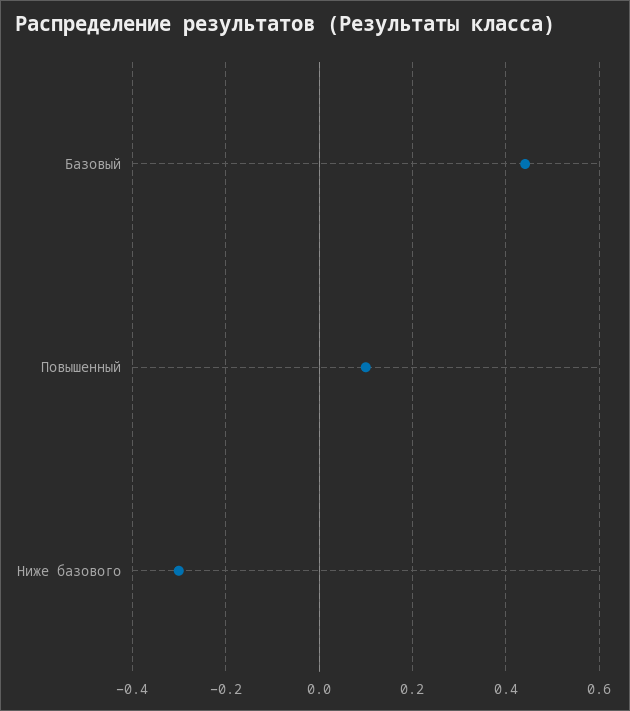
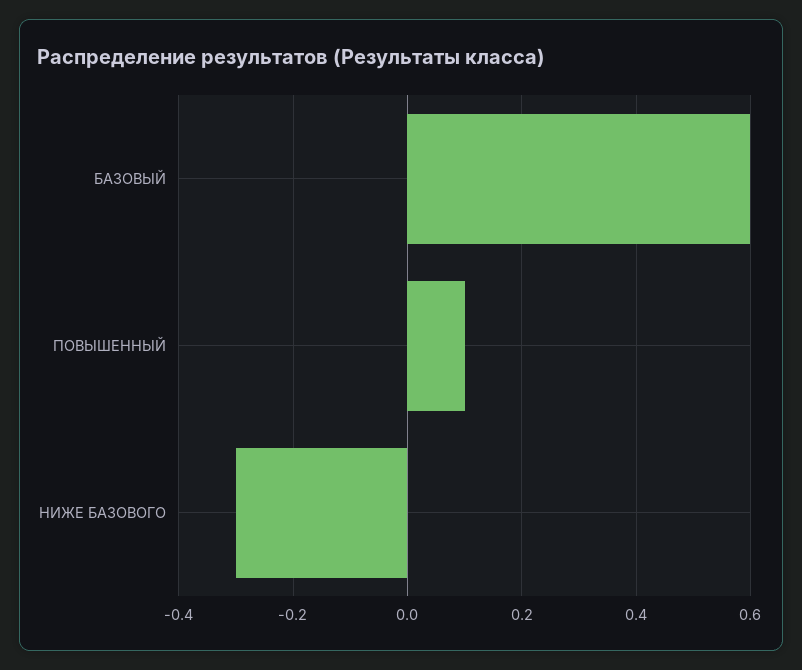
Базовый: 0.44 -> 0.6

